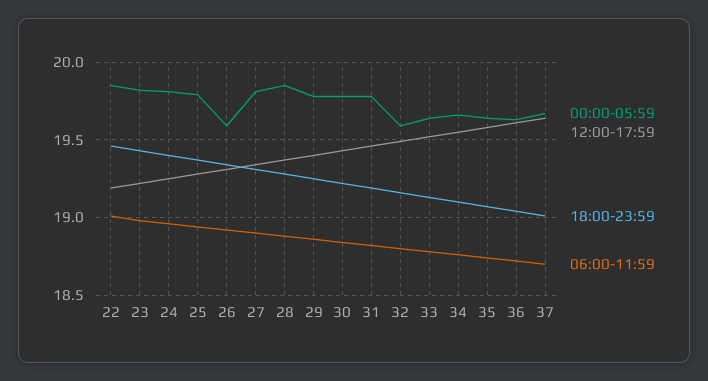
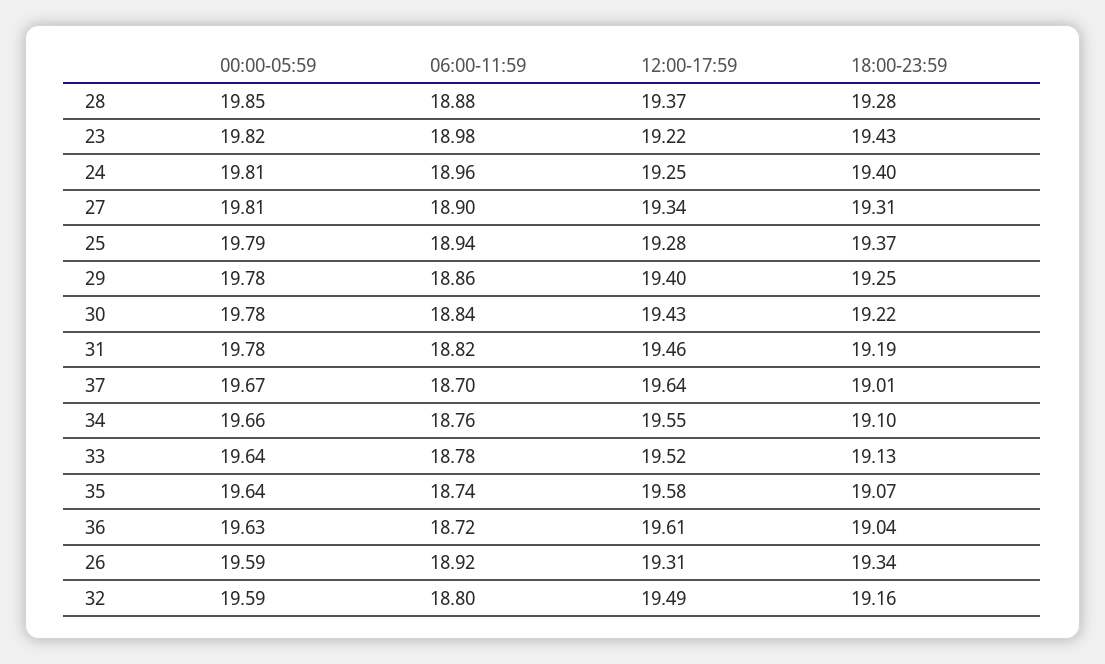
00:00-05:59, 22: 19.85 -> none
12:00-17:59, 22: 19.2 -> none
18:00-23:59, 22: 19.45 -> none
06:00-11:59, 22: 19 -> none

